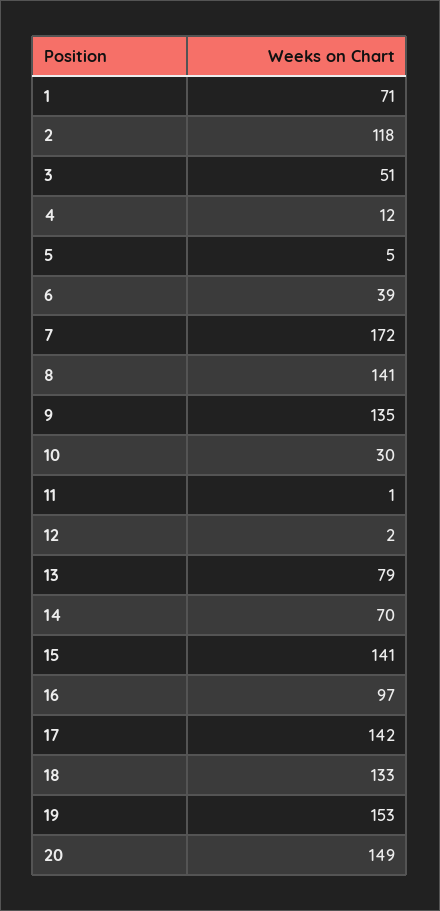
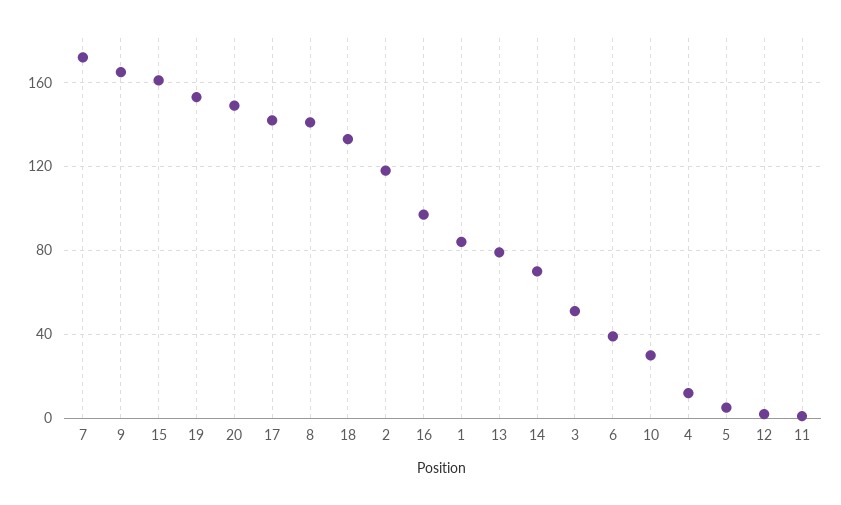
1: 71 -> 85
9: 135 -> 165
15: 141 -> 160

